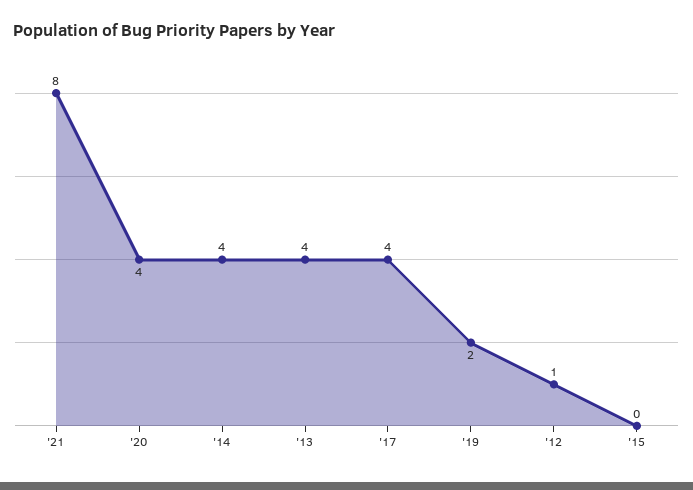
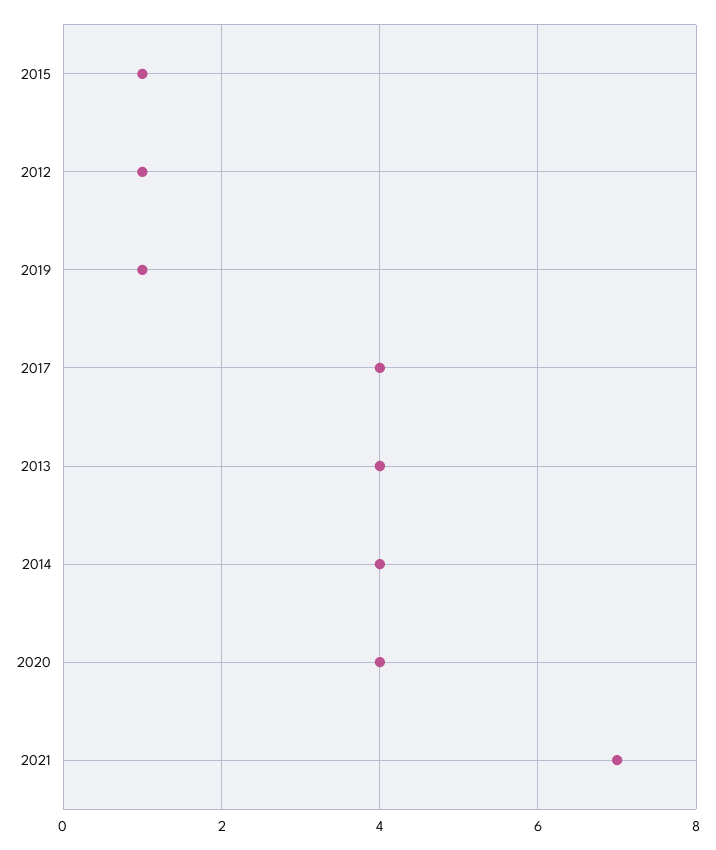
'21: 8 -> 7
'19: 2 -> 1
'15: 0 -> 1

